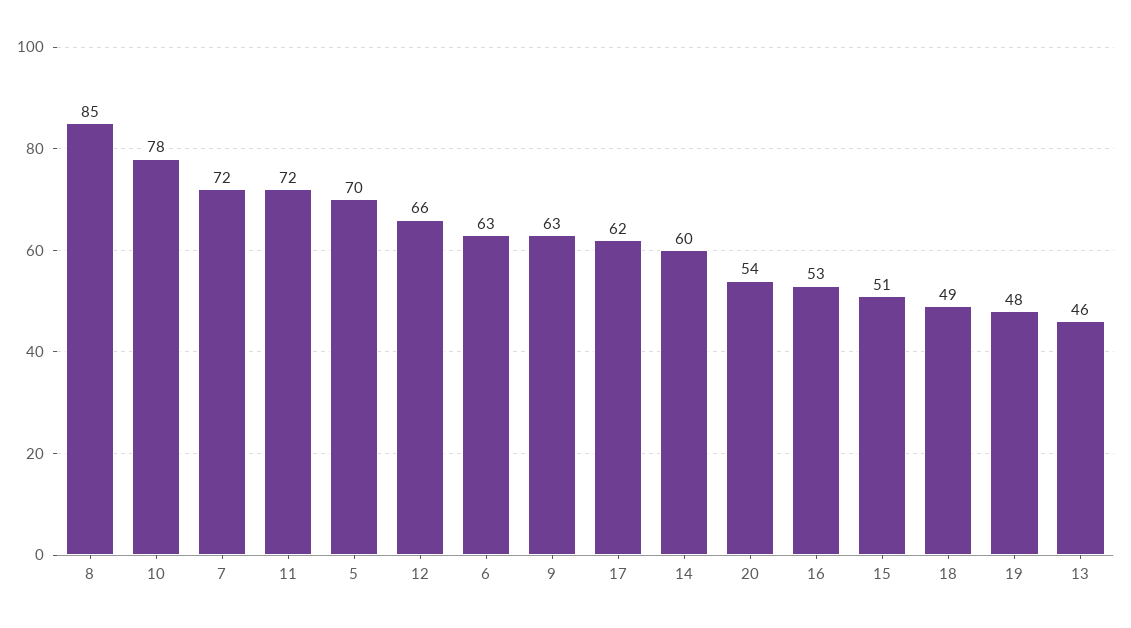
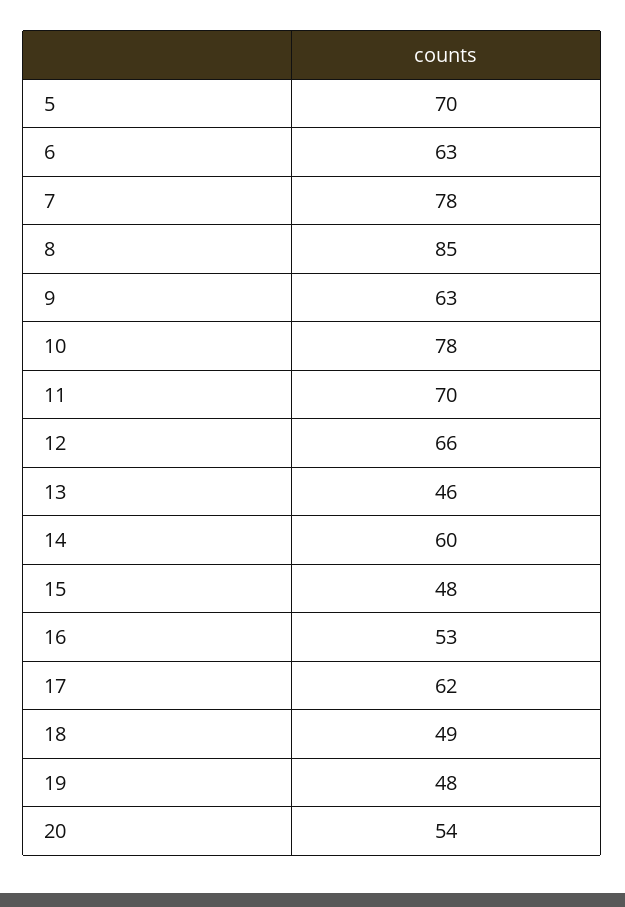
7: 72 -> 78
11: 72 -> 70
15: 51 -> 48

